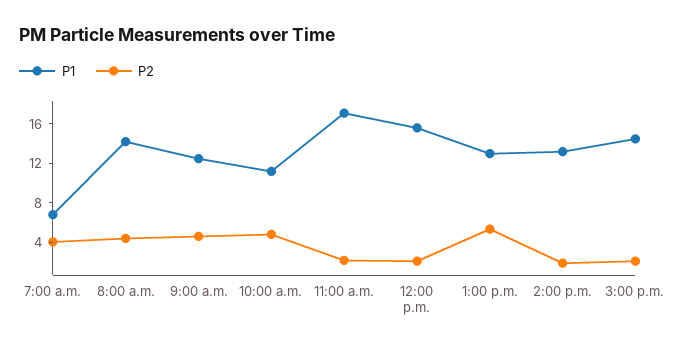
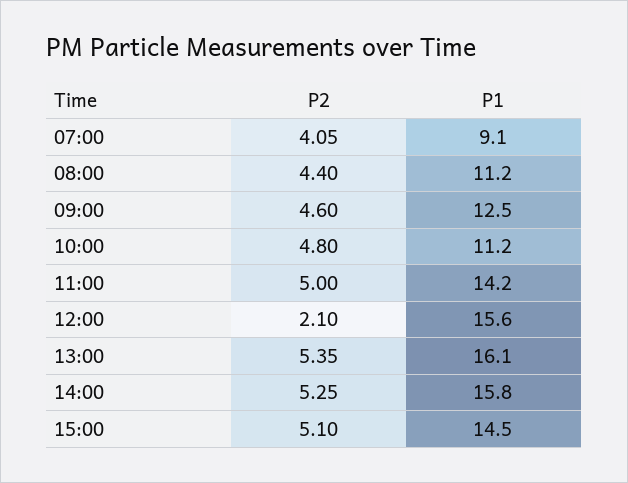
P1, 7:00 a.m.: 7 -> 9.1
P1, 8:00 a.m.: 14 -> 11.2
P1, 11:00 a.m.: 17 -> 14.2
P2, 11:00 a.m.: 2 -> 5
P1, 1:00 p.m.: 13 -> 16.1
P1, 2:00 p.m.: 13 -> 15.8
P2, 2:00 p.m.: 2 -> 5.25
P2, 3:00 p.m.: 2 -> 5.1

